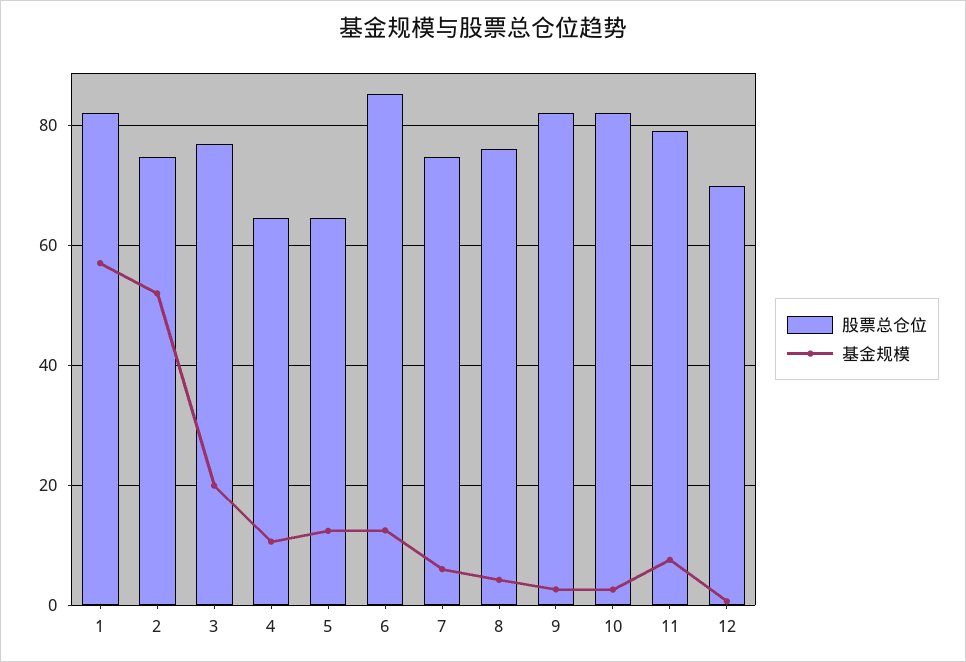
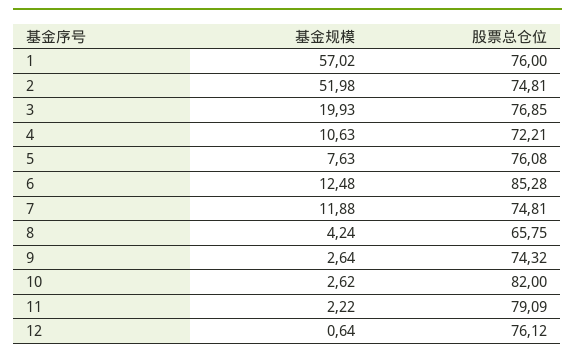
股票总仓位, 1: 82 -> 76
股票总仓位, 4: 64 -> 72.21
股票总仓位, 5: 64 -> 76.08
基金规模, 5: 12 -> 7.63
基金规模, 7: 6 -> 11.88
股票总仓位, 8: 76 -> 65.75
股票总仓位, 9: 82 -> 74.32
基金规模, 11: 8 -> 2.22
股票总仓位, 12: 70 -> 76.12

